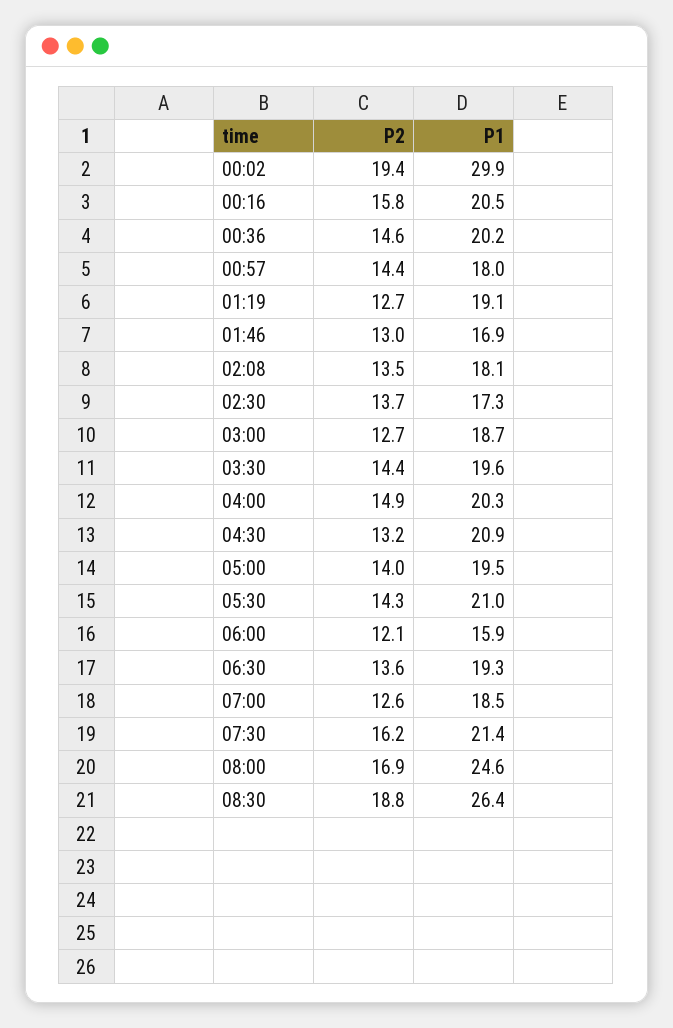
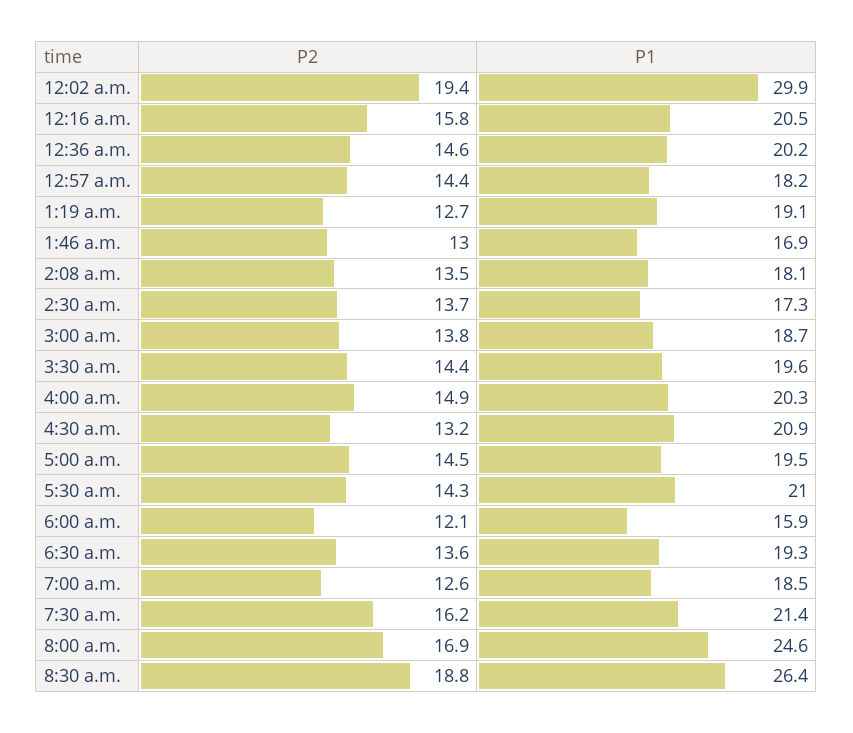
P1, 00:57: 18 -> 18.2
P2, 03:00: 12.7 -> 13.8
P2, 05:00: 14 -> 14.5

